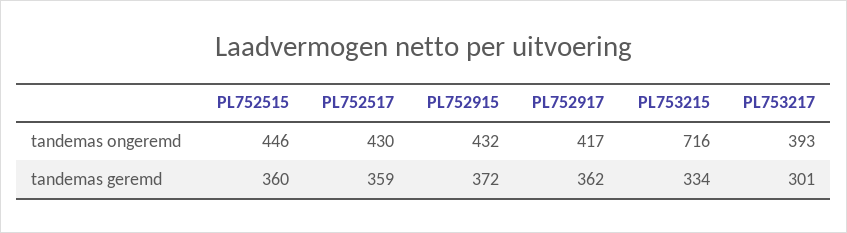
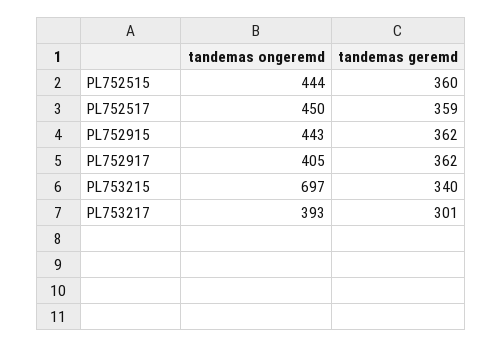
PL752515, tandemas ongeremd: 446 -> 444
PL752517, tandemas ongeremd: 430 -> 450
PL752915, tandemas ongeremd: 432 -> 443
PL752917, tandemas ongeremd: 417 -> 405
PL753215, tandemas ongeremd: 716 -> 697
PL752915, tandemas geremd: 372 -> 362
PL753215, tandemas geremd: 334 -> 340

